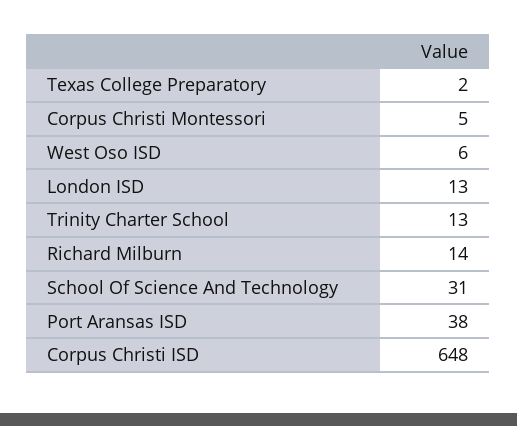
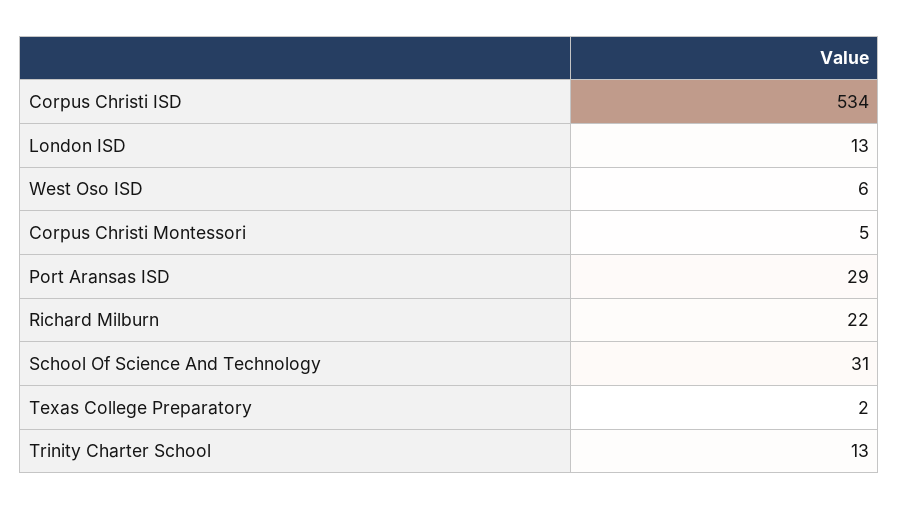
Richard Milburn: 14 -> 22
Port Aransas ISD: 38 -> 29
Corpus Christi ISD: 648 -> 534

